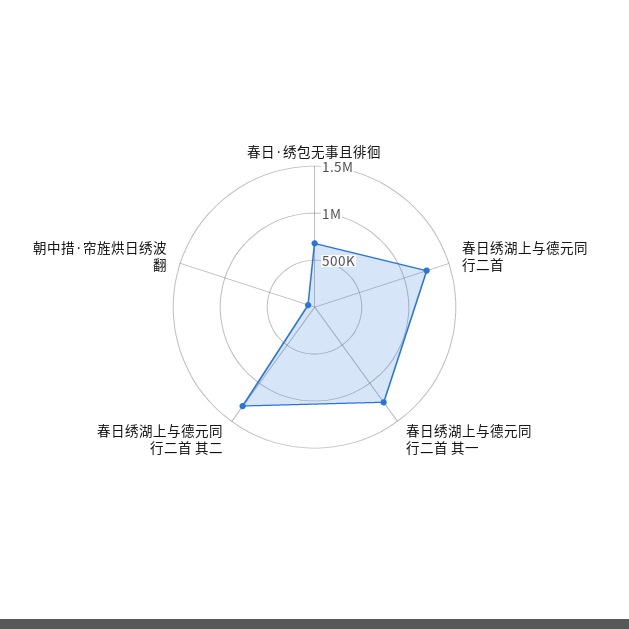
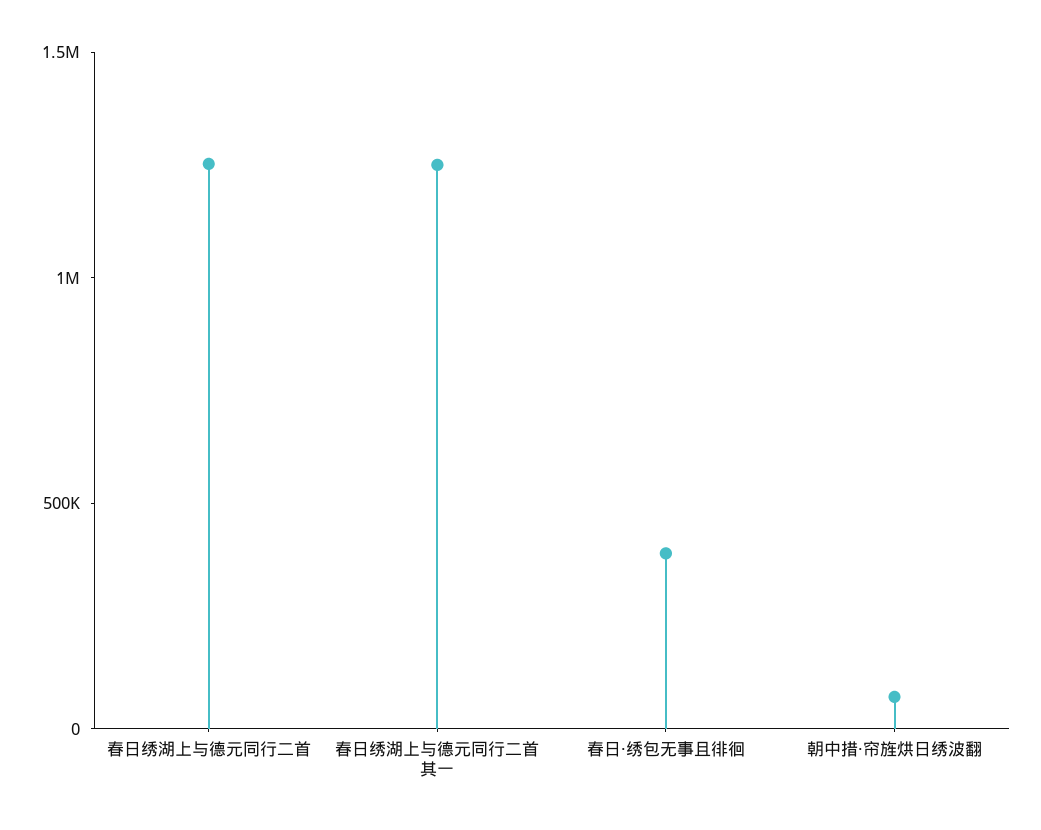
春日·绣包无事且徘徊: 700000 -> 400000
春日绣湖上与德元同行二首 其二: 1300000 -> none

